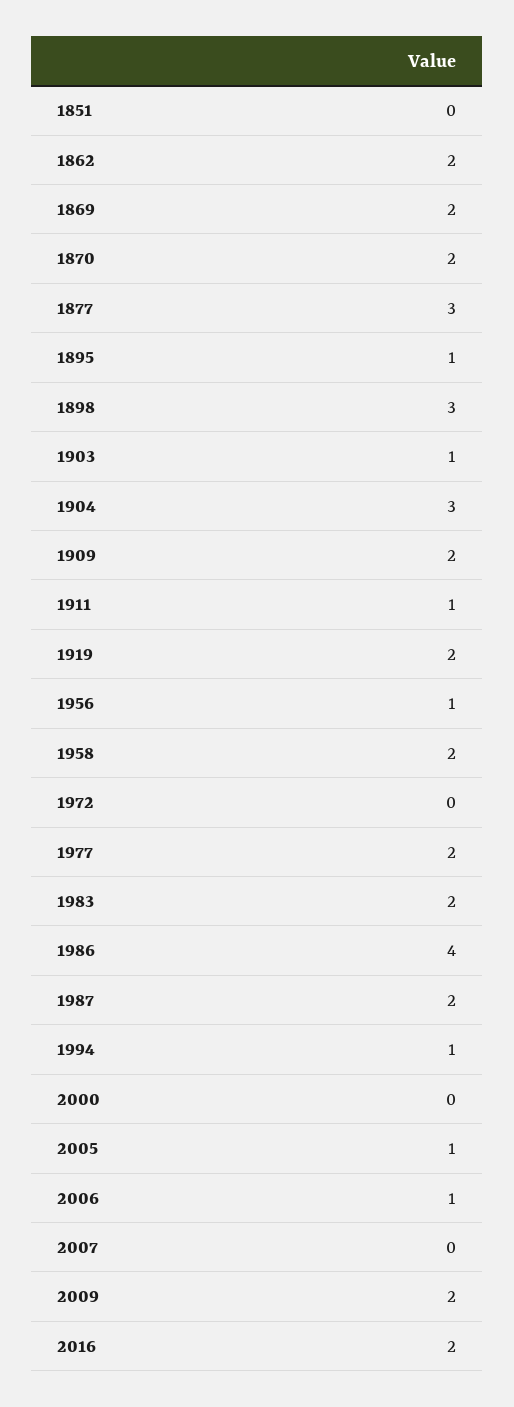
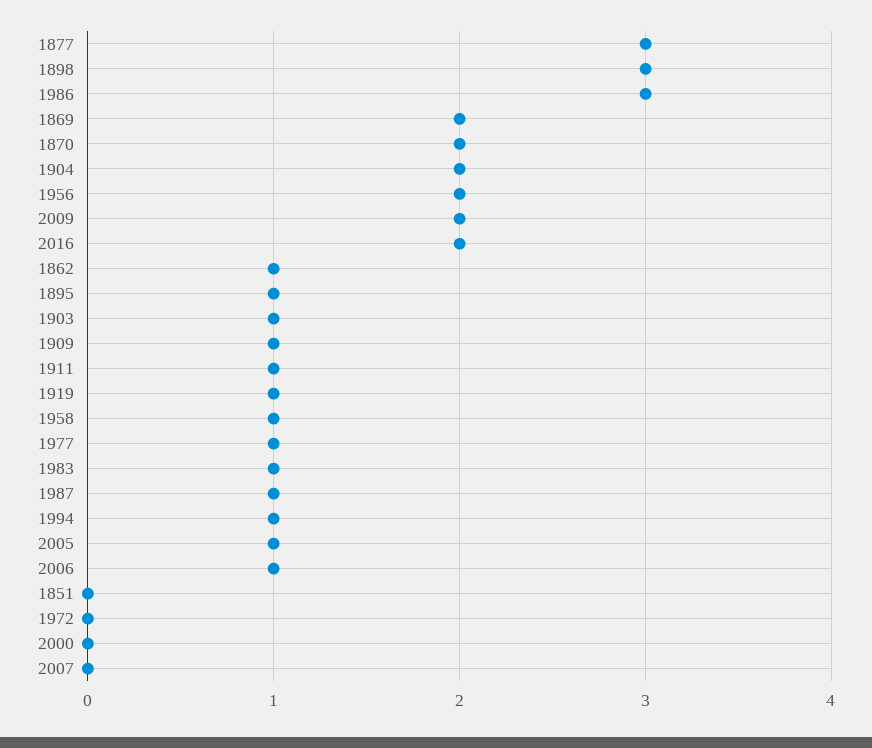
1862: 2 -> 1
1904: 3 -> 2
1909: 2 -> 1
1919: 2 -> 1
1956: 1 -> 2
1958: 2 -> 1
1977: 2 -> 1
1983: 2 -> 1
1986: 4 -> 3
1987: 2 -> 1

